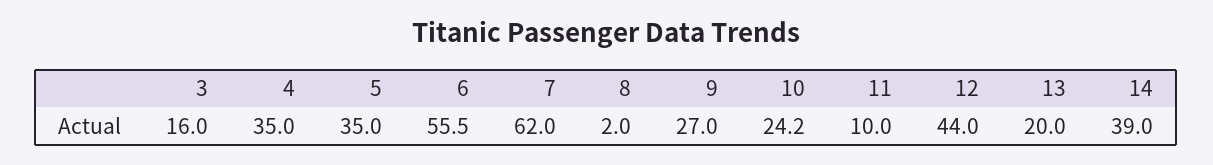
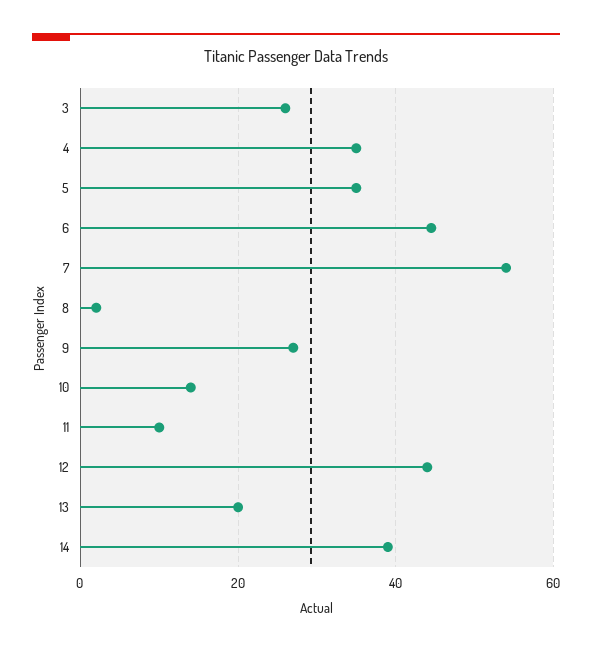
3: 16 -> 26
6: 55.5 -> 44
7: 62 -> 54
10: 24.2 -> 14

